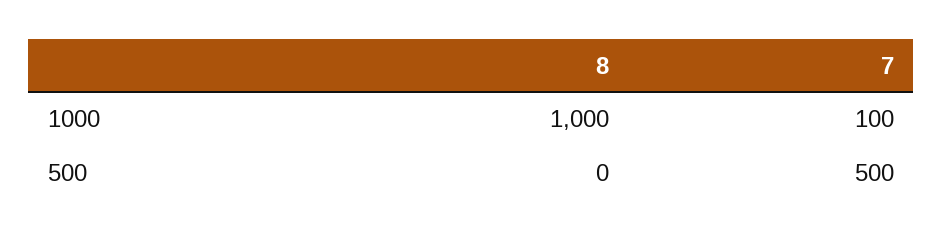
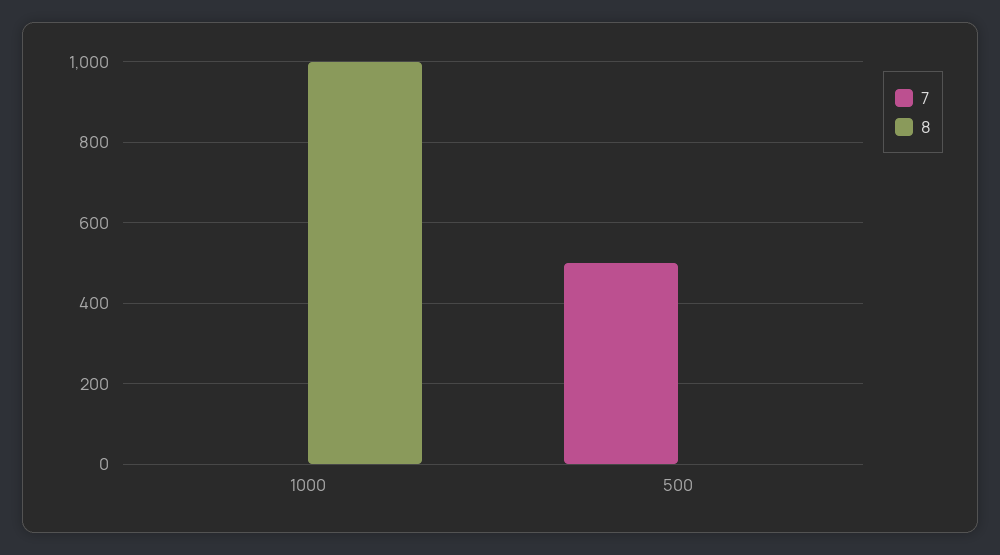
7, 1000: 100 -> 0

